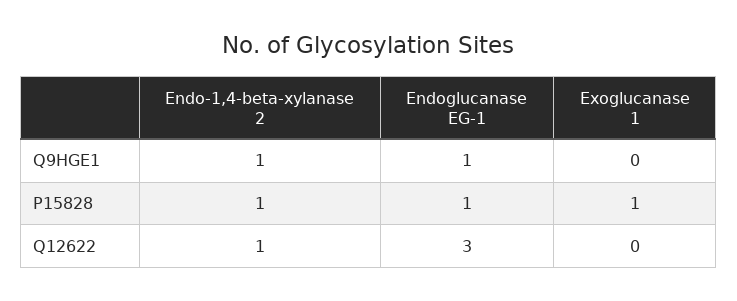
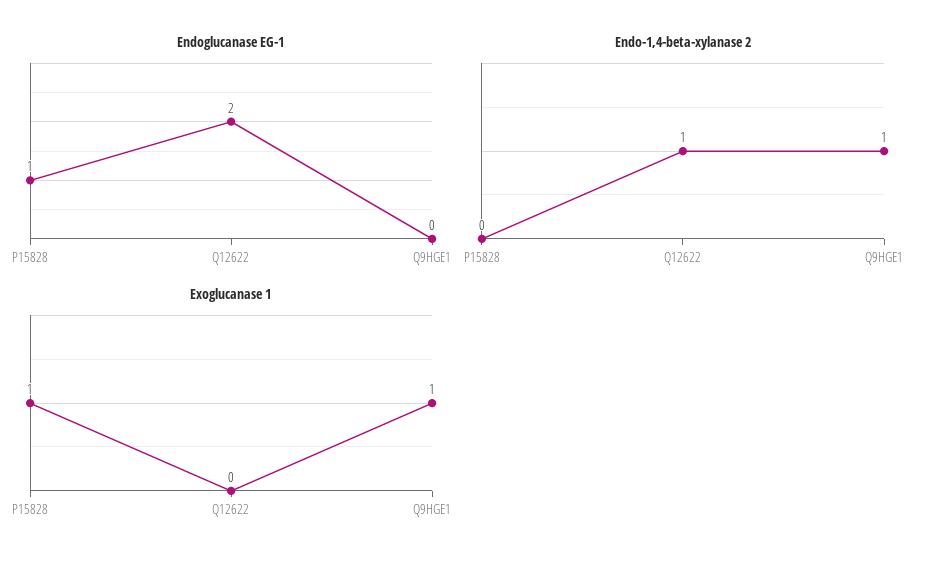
Endoglucanase EG-1, Q9HGE1: 1 -> 0
Exoglucanase 1, Q9HGE1: 0 -> 1
Endo-1,4-beta-xylanase 2, P15828: 1 -> 0
Endoglucanase EG-1, Q12622: 3 -> 2

